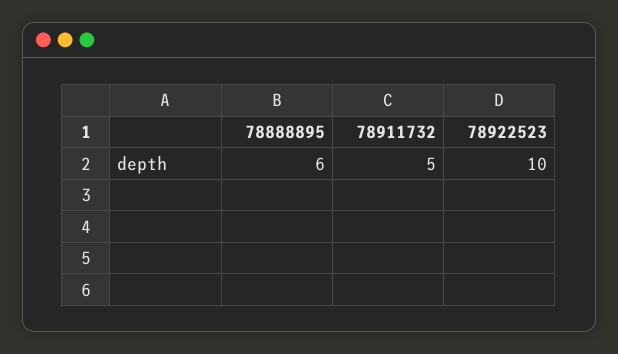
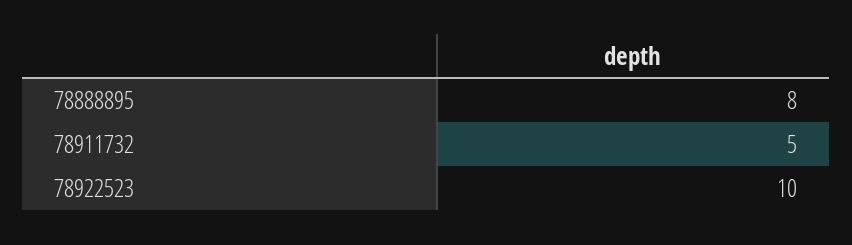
78888895: 6 -> 8

